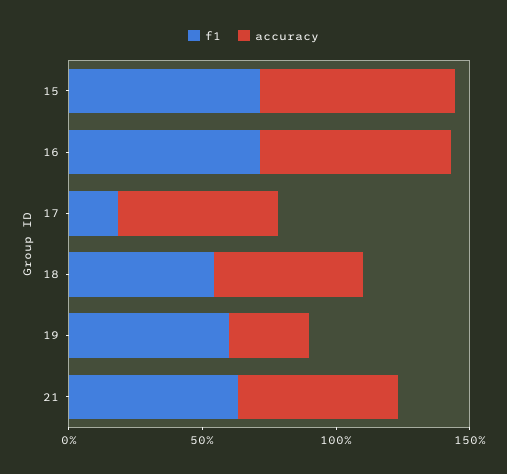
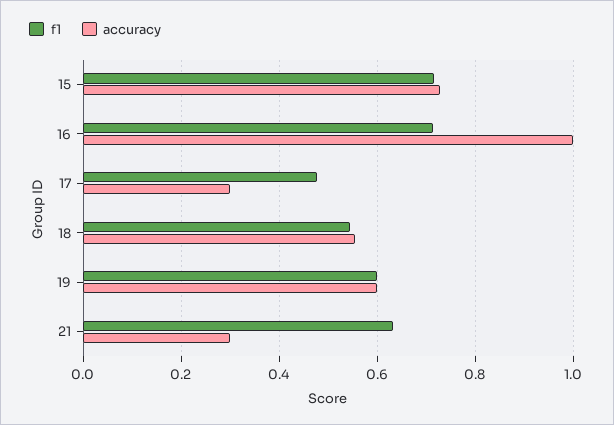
accuracy, 16: 0.7 -> 1
f1, 17: 0.2 -> 0.48
accuracy, 17: 0.6 -> 0.3
accuracy, 19: 0.3 -> 0.6
accuracy, 21: 0.6 -> 0.3

